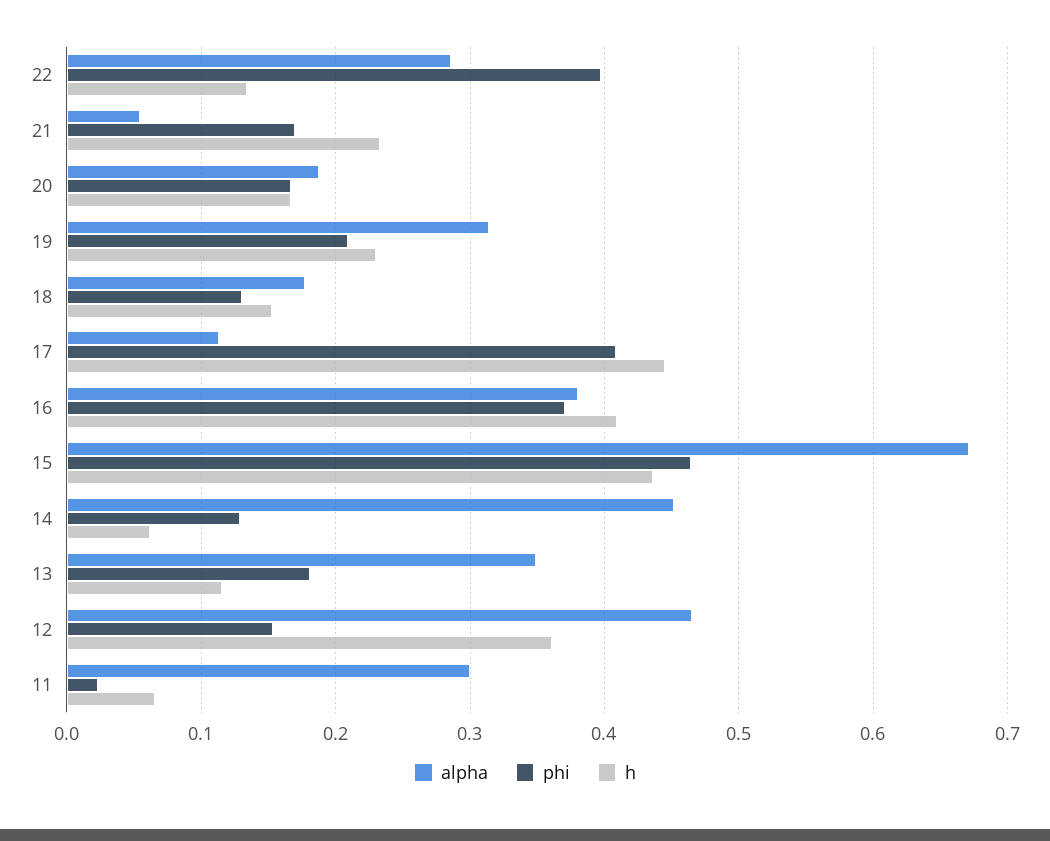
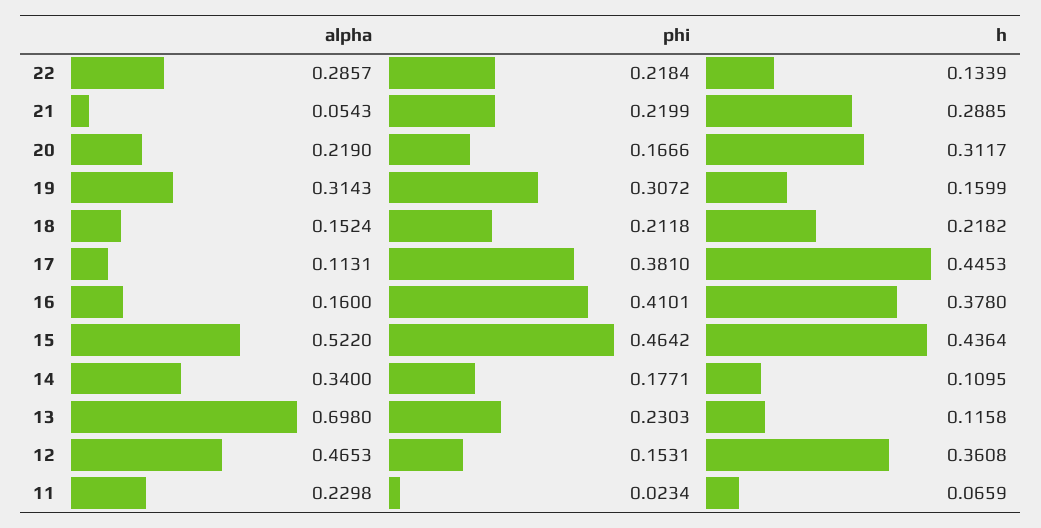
phi, 22: 0.4 -> 0.2184
phi, 21: 0.17 -> 0.2199
h, 21: 0.23 -> 0.2885
alpha, 20: 0.19 -> 0.219
h, 20: 0.17 -> 0.3117
phi, 19: 0.21 -> 0.3072
h, 19: 0.23 -> 0.1599
alpha, 18: 0.18 -> 0.1524
phi, 18: 0.13 -> 0.2118
h, 18: 0.15 -> 0.2182
phi, 17: 0.41 -> 0.381
alpha, 16: 0.38 -> 0.16
phi, 16: 0.37 -> 0.4101
h, 16: 0.41 -> 0.378
alpha, 15: 0.67 -> 0.522
alpha, 14: 0.45 -> 0.34
phi, 14: 0.13 -> 0.1771
h, 14: 0.06 -> 0.1095
alpha, 13: 0.35 -> 0.698
phi, 13: 0.18 -> 0.2303
alpha, 11: 0.3 -> 0.2298

